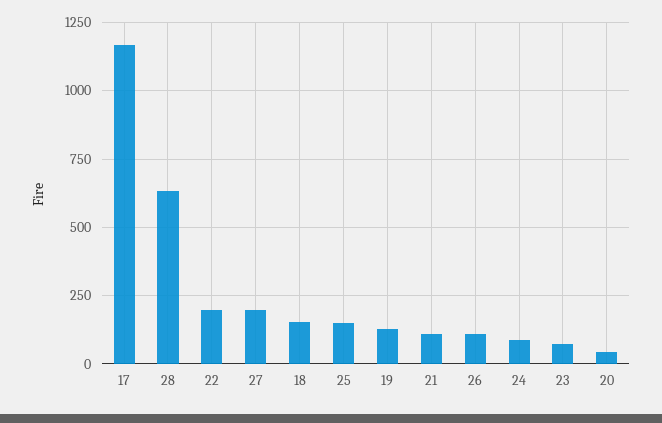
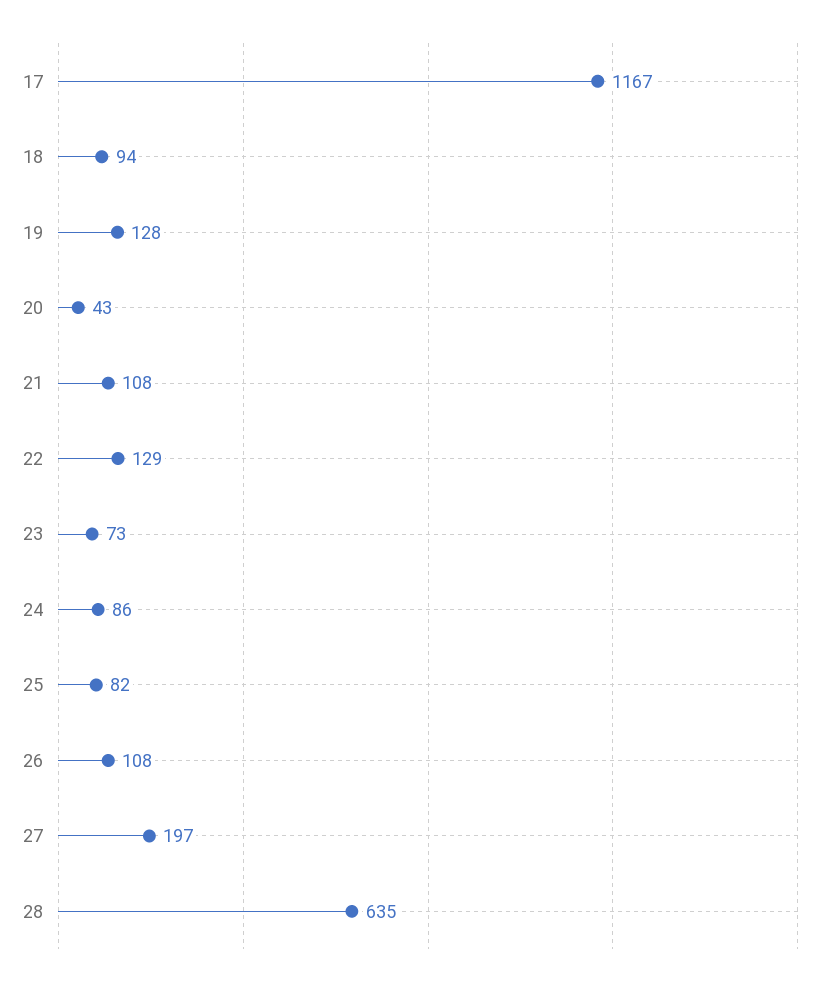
22: 200 -> 129
18: 150 -> 94
25: 150 -> 82

